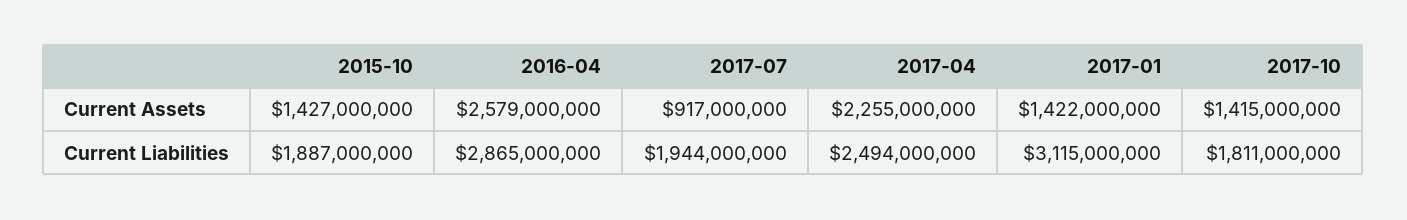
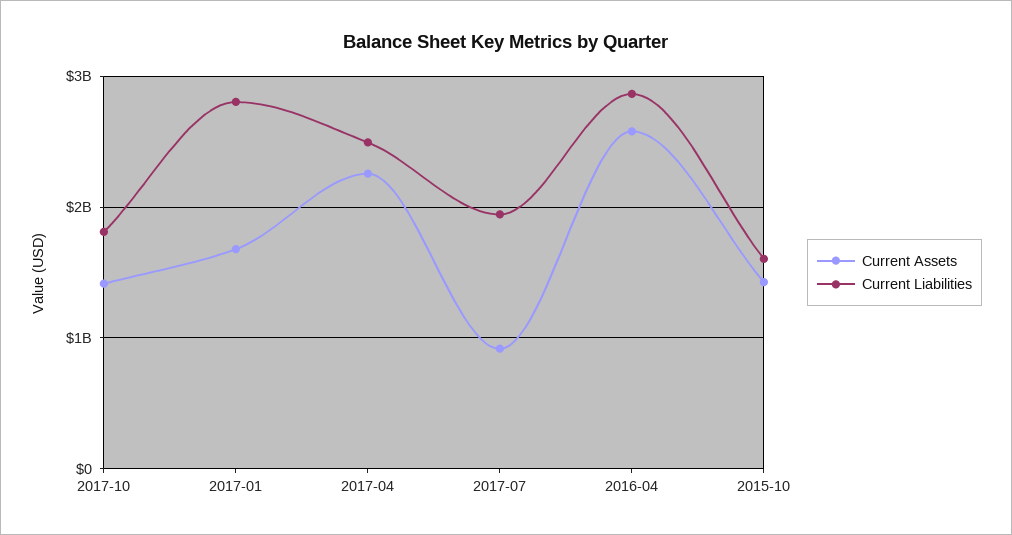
Current Assets, 2017-01: 1422000000 -> 1700000000
Current Liabilities, 2015-10: 1887000000 -> 1600000000
Current Liabilities, 2017-01: 3115000000 -> 2800000000

